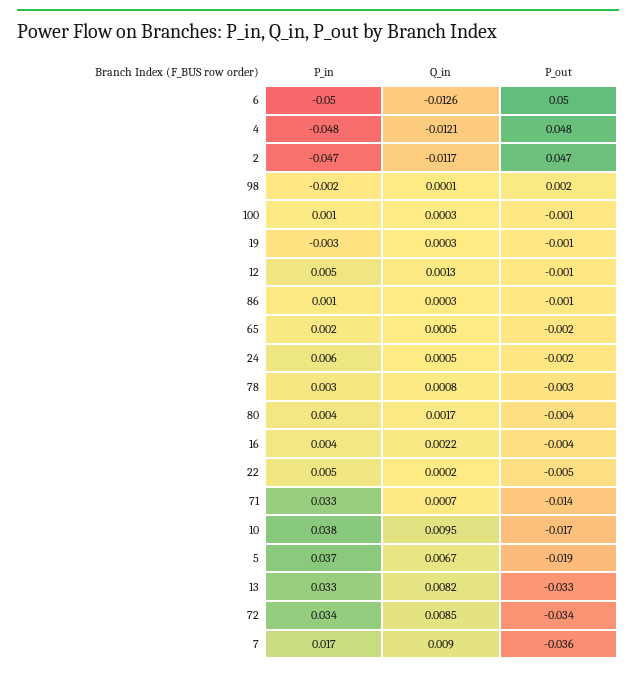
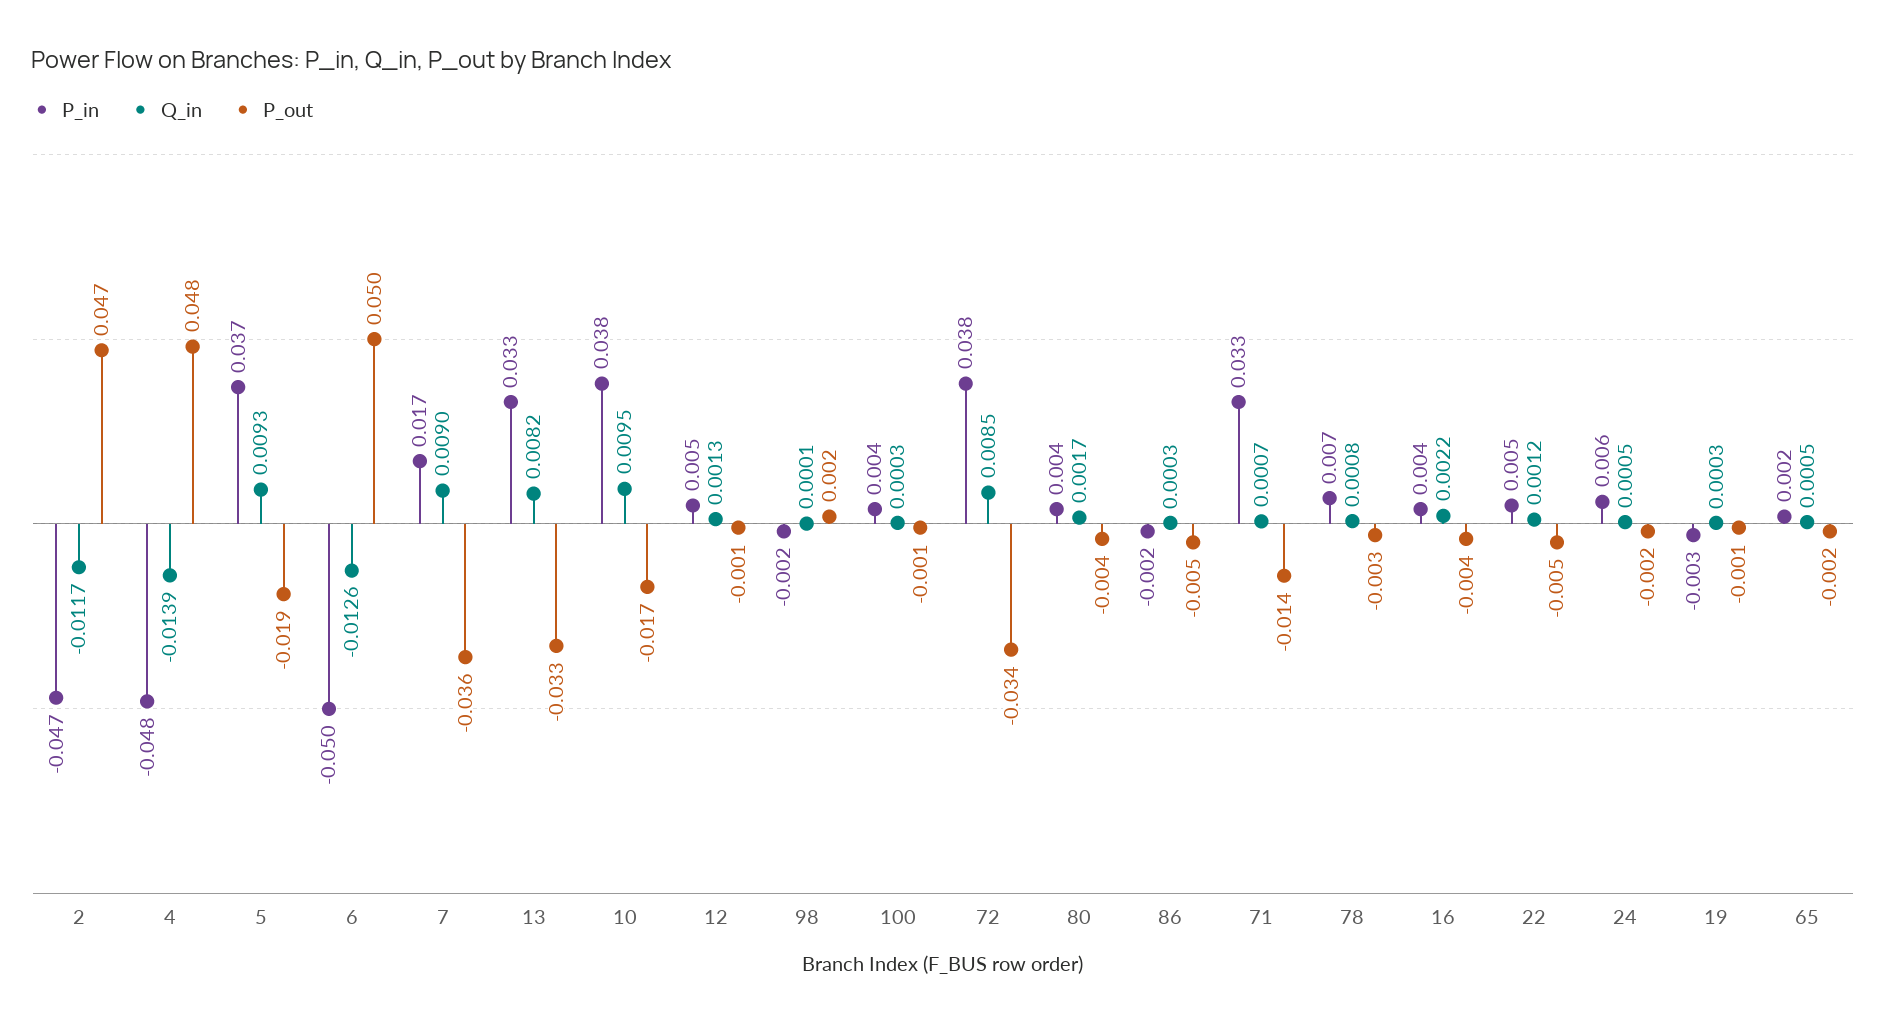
Q_in, 4: -0.0121 -> -0.0139
P_in, 100: 0.001 -> 0.004
P_in, 86: 0.001 -> -0.002
P_out, 86: -0.001 -> -0.005
P_in, 78: 0.003 -> 0.007
Q_in, 22: 0.0002 -> 0.0012
Q_in, 5: 0.0067 -> 0.0093
P_in, 72: 0.034 -> 0.038

